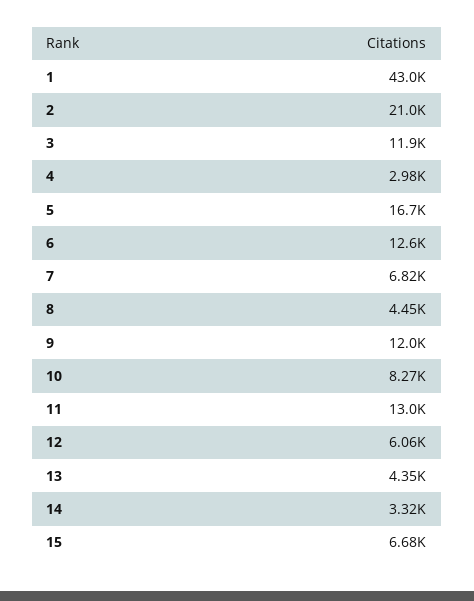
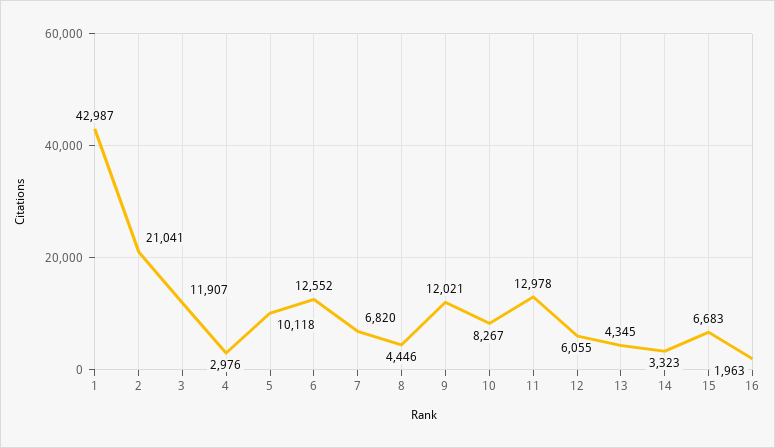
5: 16700 -> 10118
16: none -> 1963

